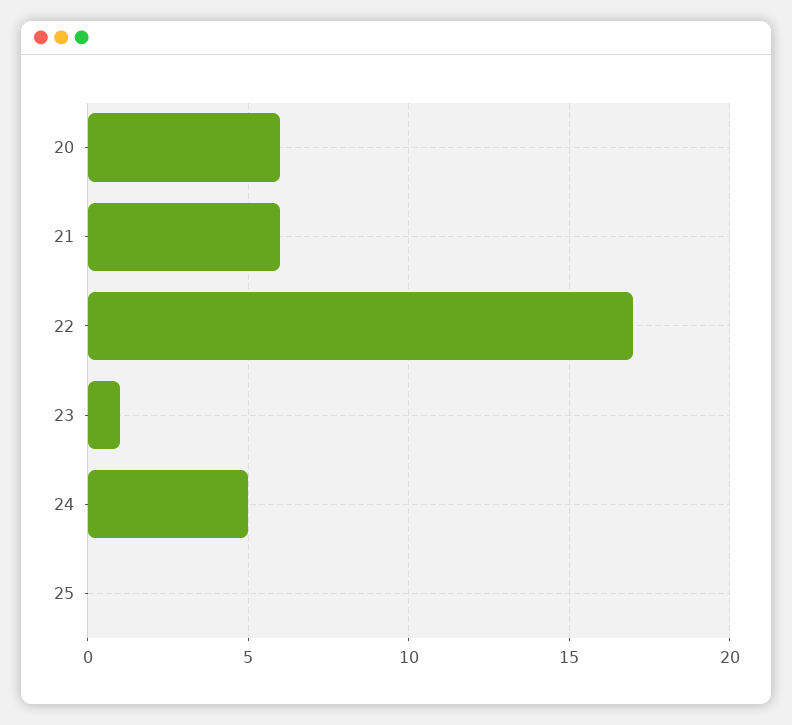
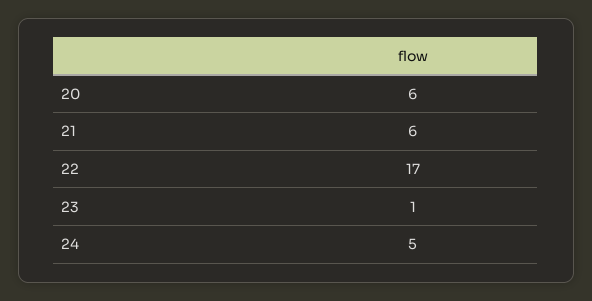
25: 0 -> none

